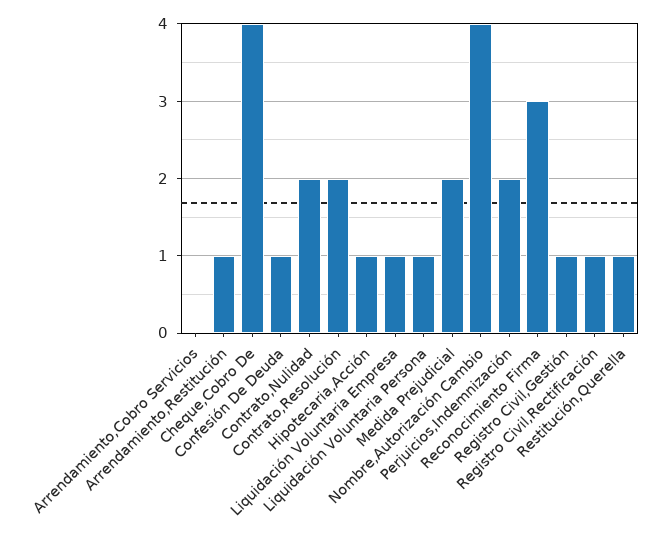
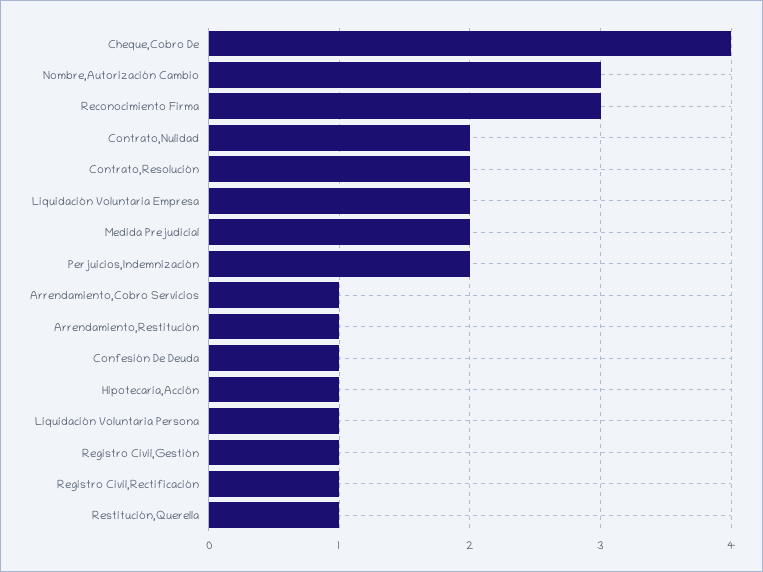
Arrendamiento,Cobro Servicios: 0 -> 1
Liquidación Voluntaria Empresa: 1 -> 2
Nombre,Autorización Cambio: 4 -> 3

